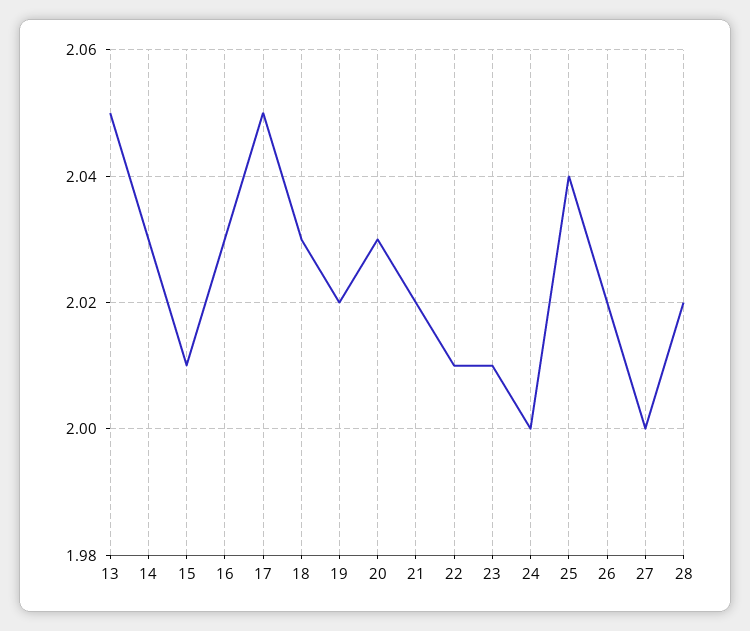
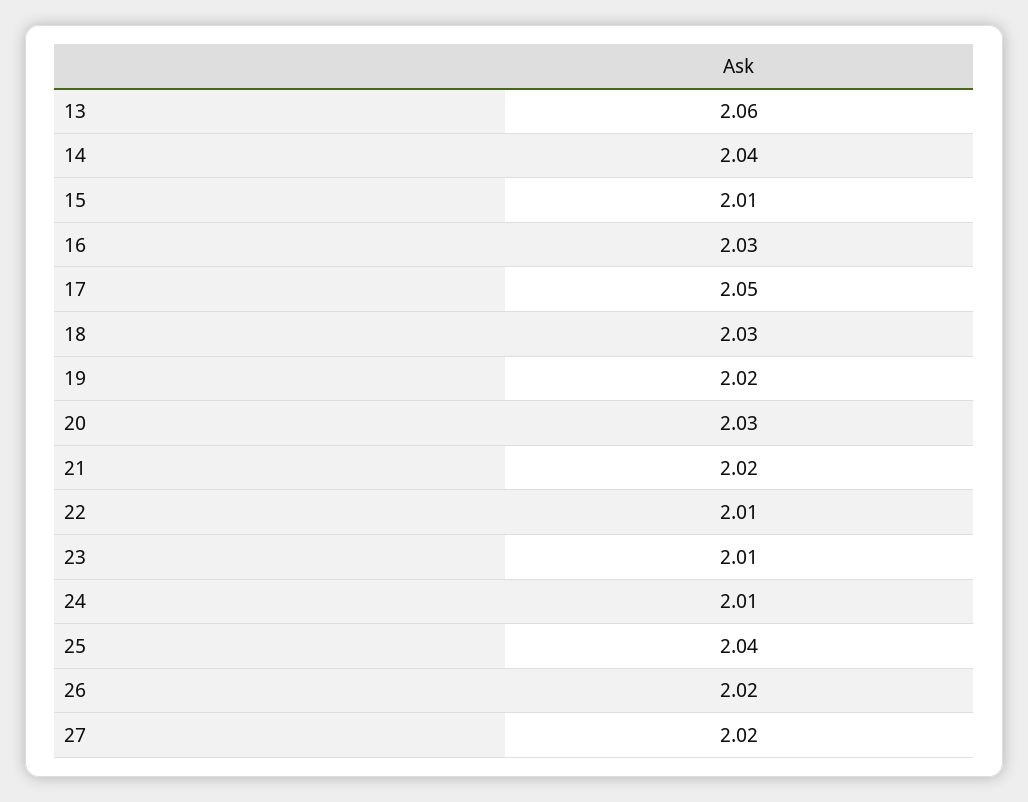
13: 2.05 -> 2.06
14: 2.03 -> 2.04
24: 2 -> 2.01
27: 2 -> 2.02
28: 2.02 -> none

